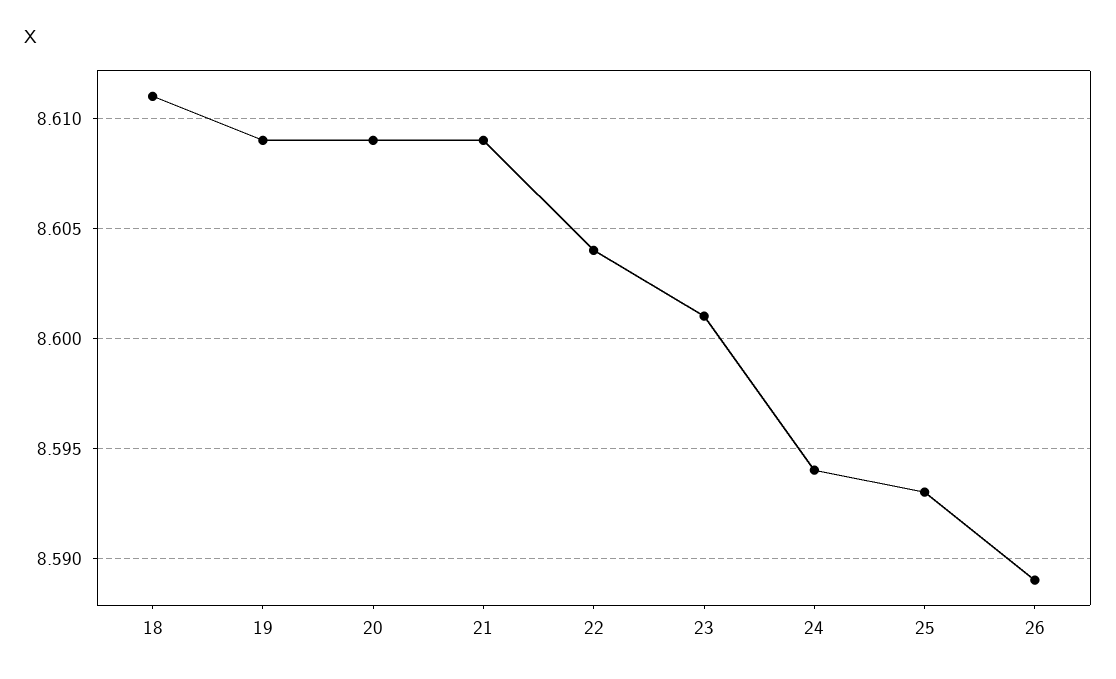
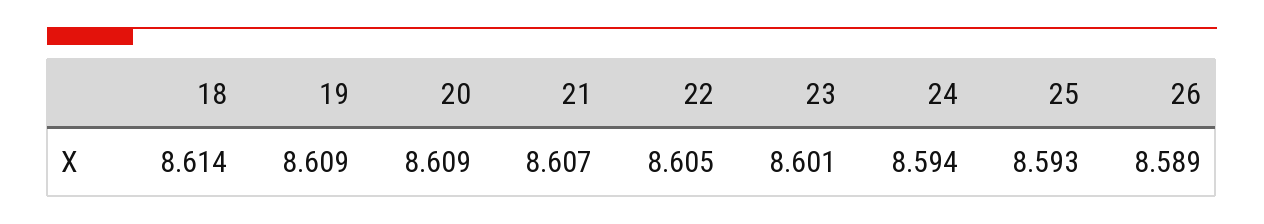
18: 8.611 -> 8.614
21: 8.609 -> 8.607
22: 8.604 -> 8.605

